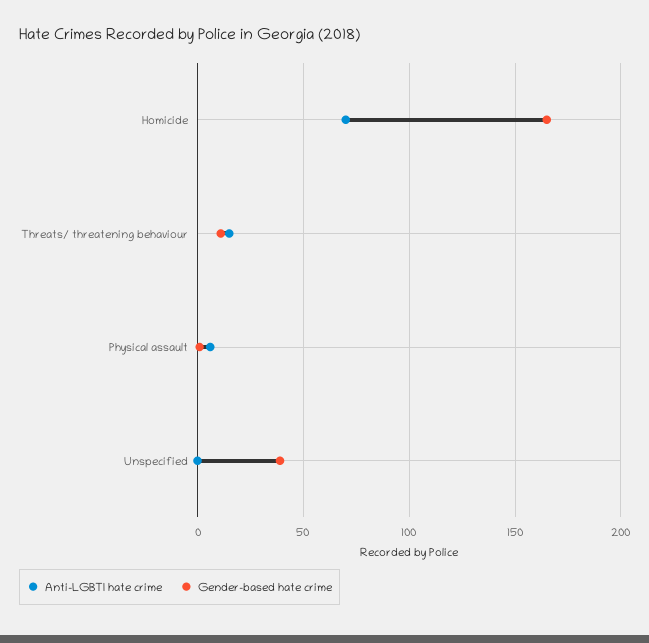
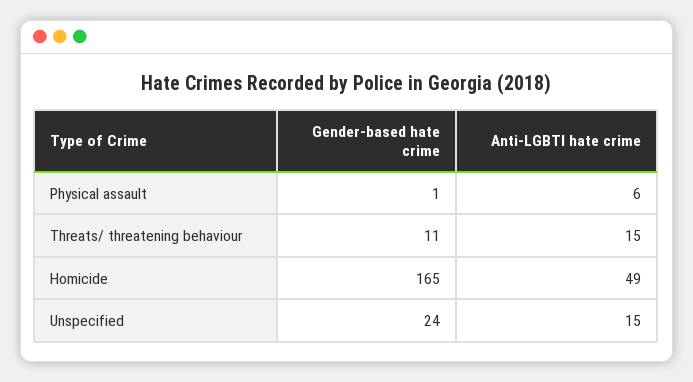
Anti-LGBTI hate crime, Homicide: 70 -> 49
Anti-LGBTI hate crime, Unspecified: 0 -> 15
Gender-based hate crime, Unspecified: 40 -> 24

